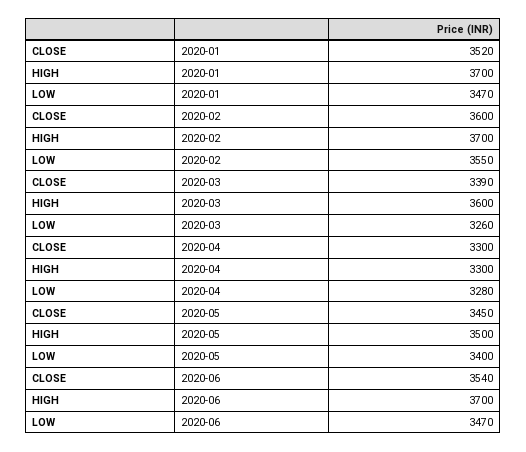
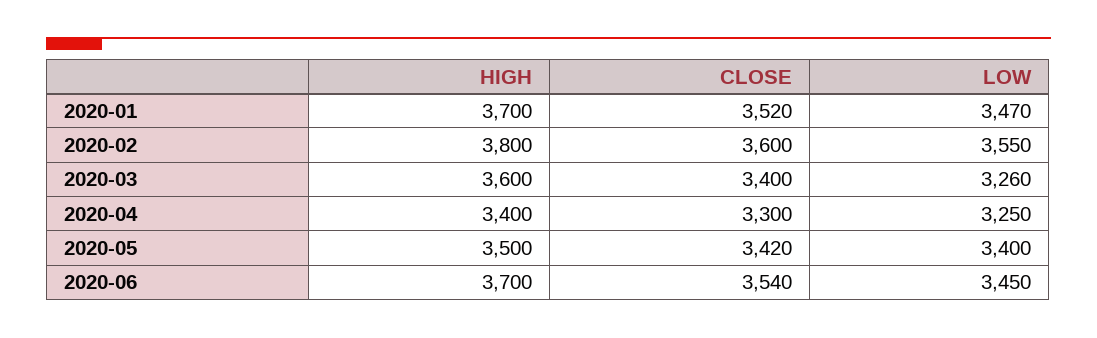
HIGH, 2020-02: 3700 -> 3800
CLOSE, 2020-03: 3390 -> 3400
HIGH, 2020-04: 3300 -> 3400
LOW, 2020-04: 3280 -> 3250
CLOSE, 2020-05: 3450 -> 3420
LOW, 2020-06: 3470 -> 3450

